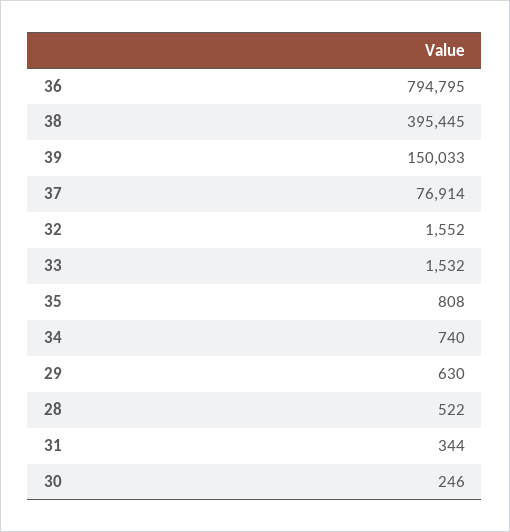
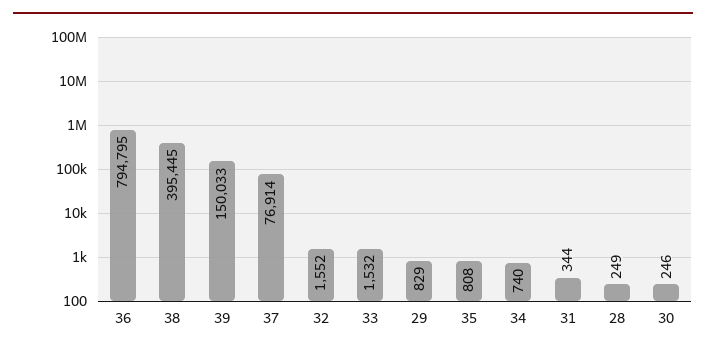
29: 630 -> 829
28: 522 -> 249

